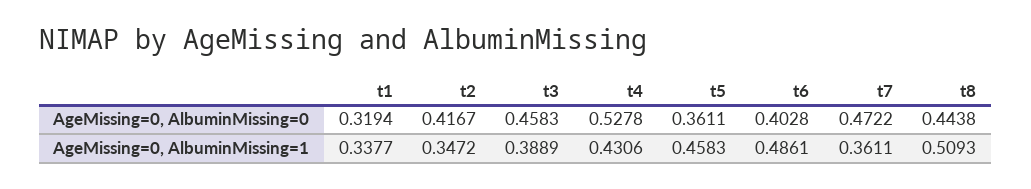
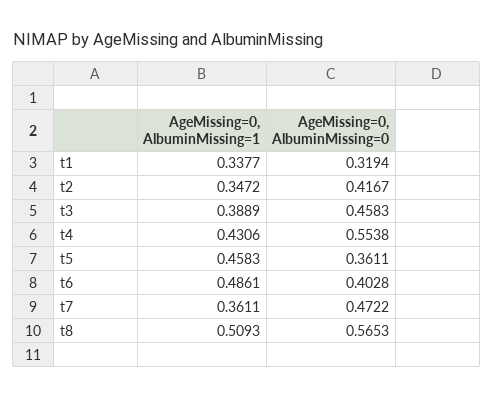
t4, AgeMissing=0, AlbuminMissing=0: 0.5278 -> 0.5538
t8, AgeMissing=0, AlbuminMissing=0: 0.4438 -> 0.5653

